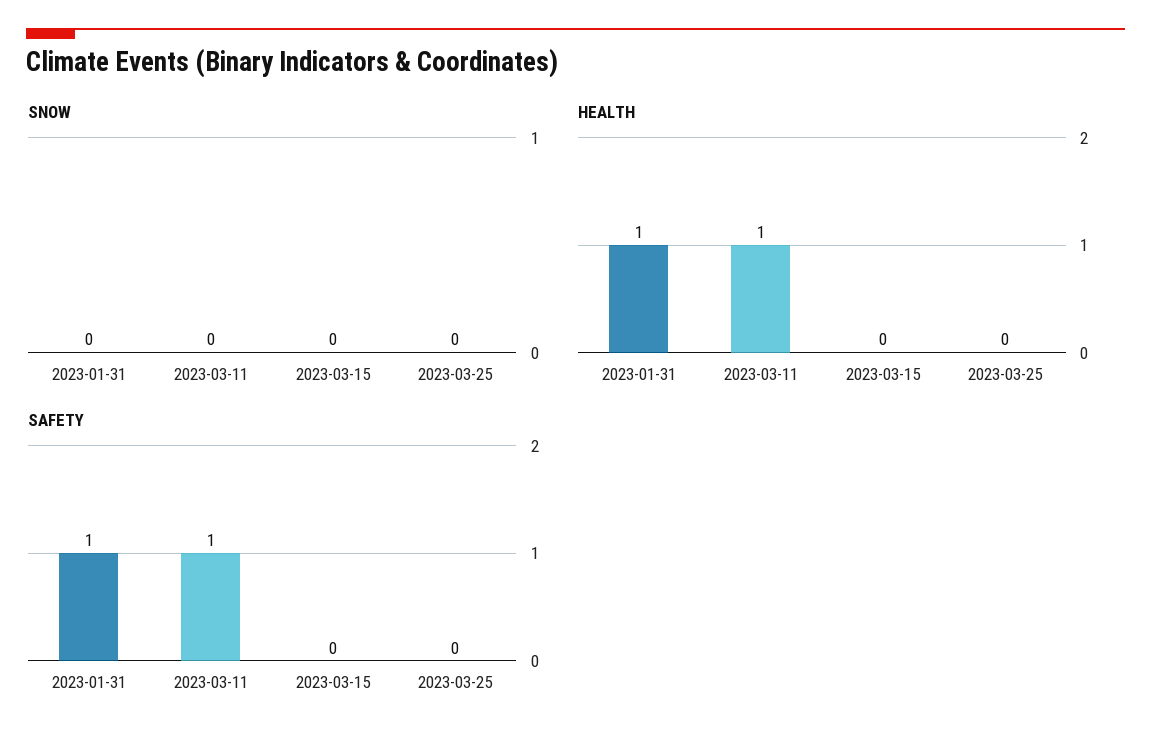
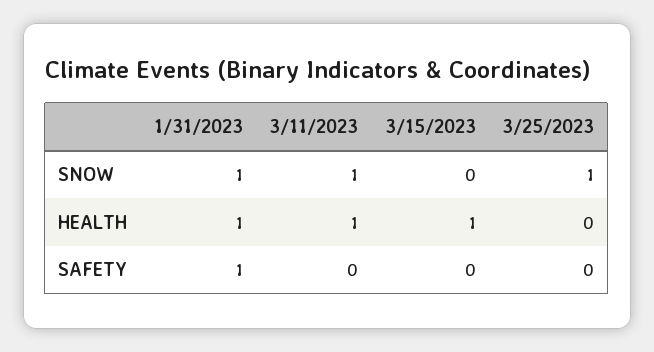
SNOW, 2023-01-31: 0 -> 1
SNOW, 2023-03-11: 0 -> 1
SNOW, 2023-03-25: 0 -> 1
HEALTH, 2023-03-15: 0 -> 1
SAFETY, 2023-03-11: 1 -> 0

